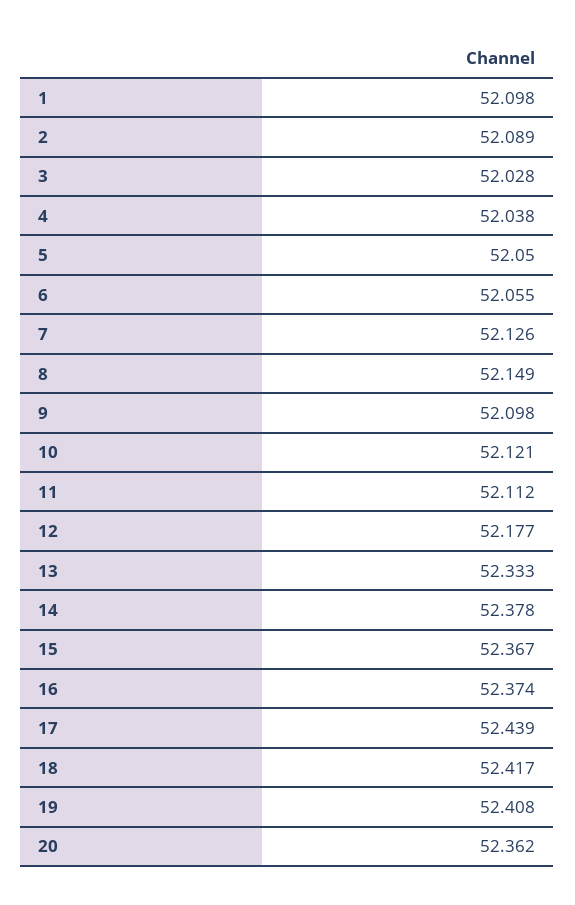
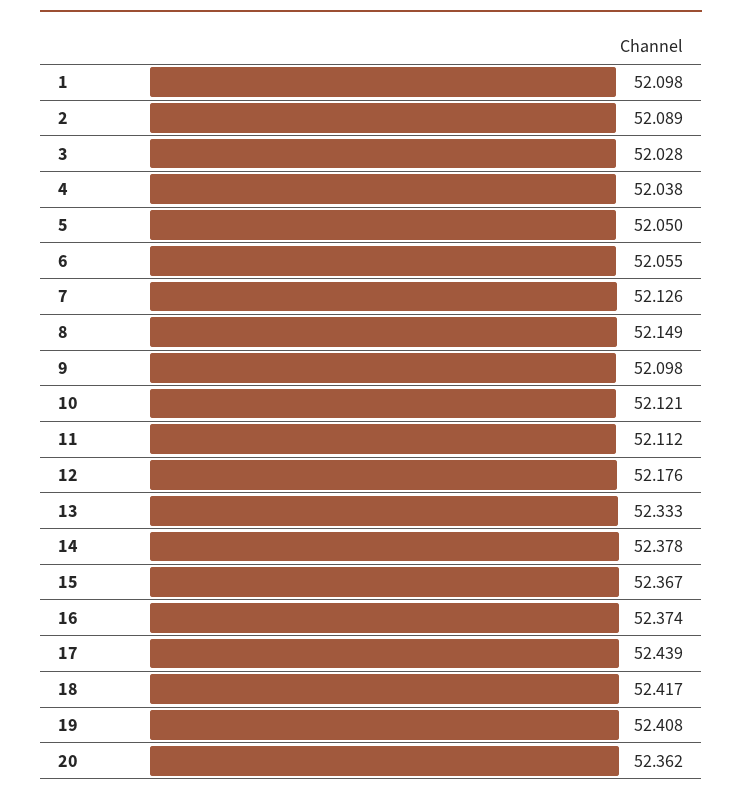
12: 52.177 -> 52.176

